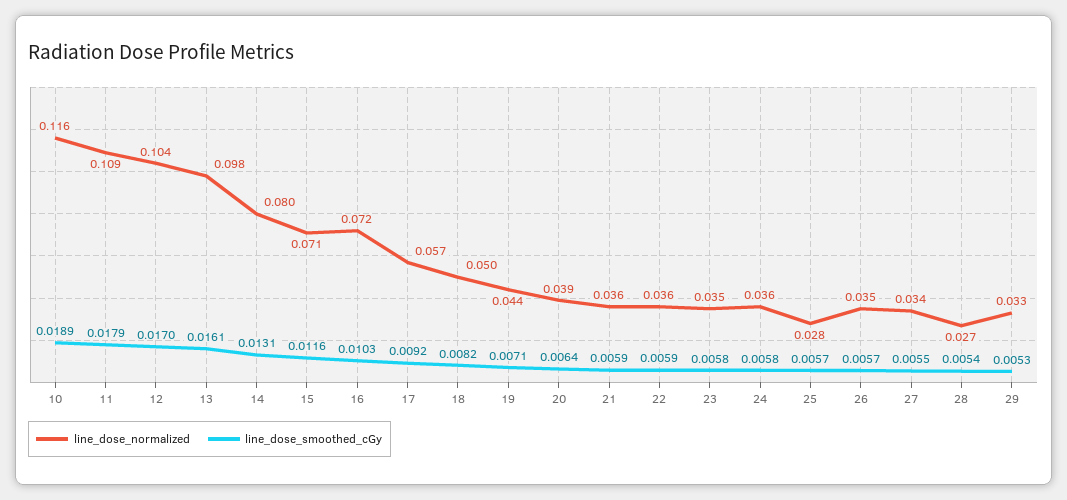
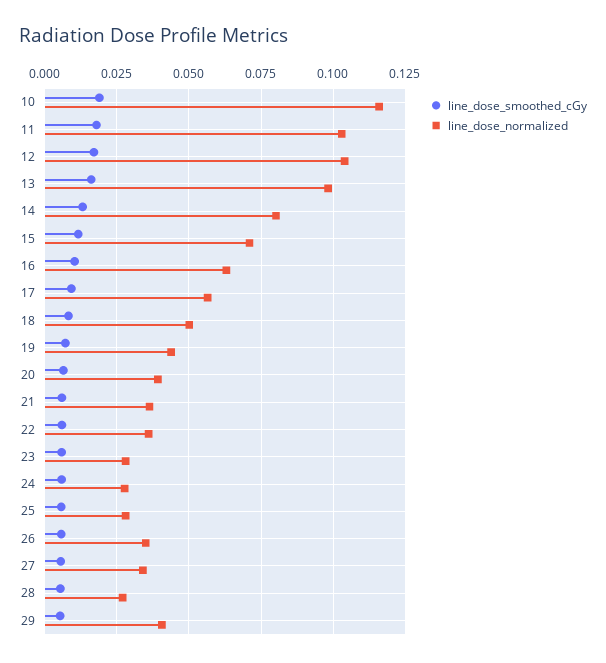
line_dose_normalized, 11: 0.109 -> 0.1025
line_dose_normalized, 16: 0.072 -> 0.0625
line_dose_normalized, 23: 0.035 -> 0.0275
line_dose_normalized, 24: 0.036 -> 0.0275
line_dose_normalized, 29: 0.033 -> 0.04

